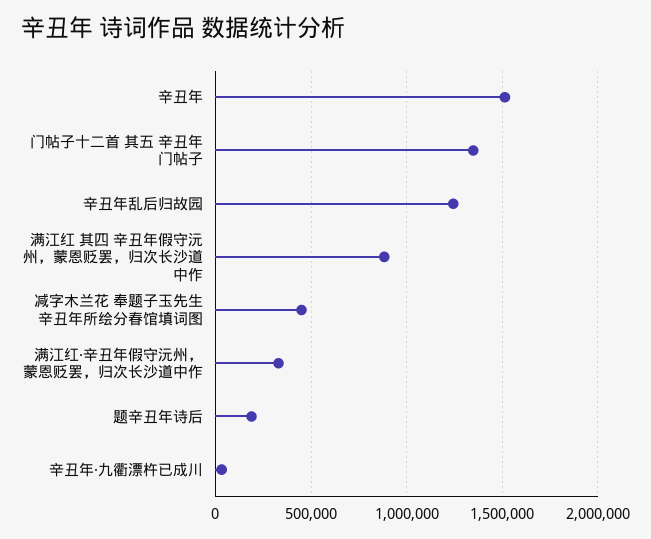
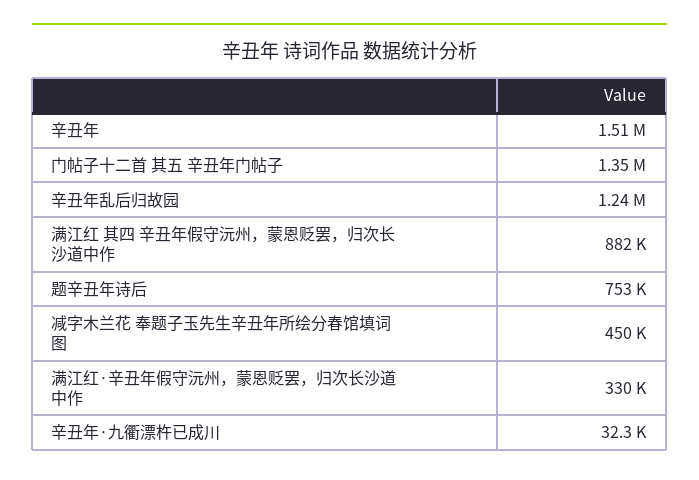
题辛丑年诗后: 200000 -> 753000

